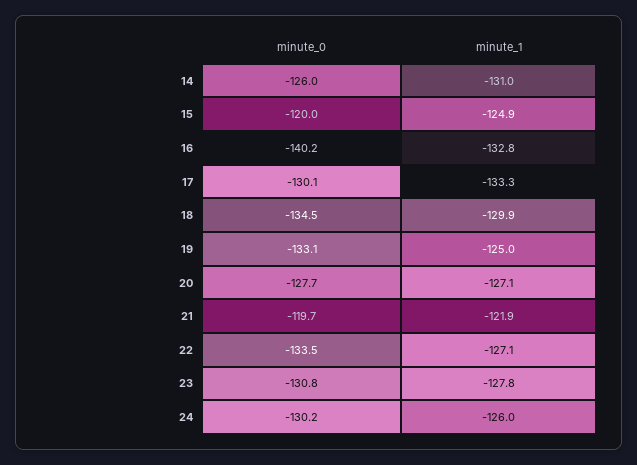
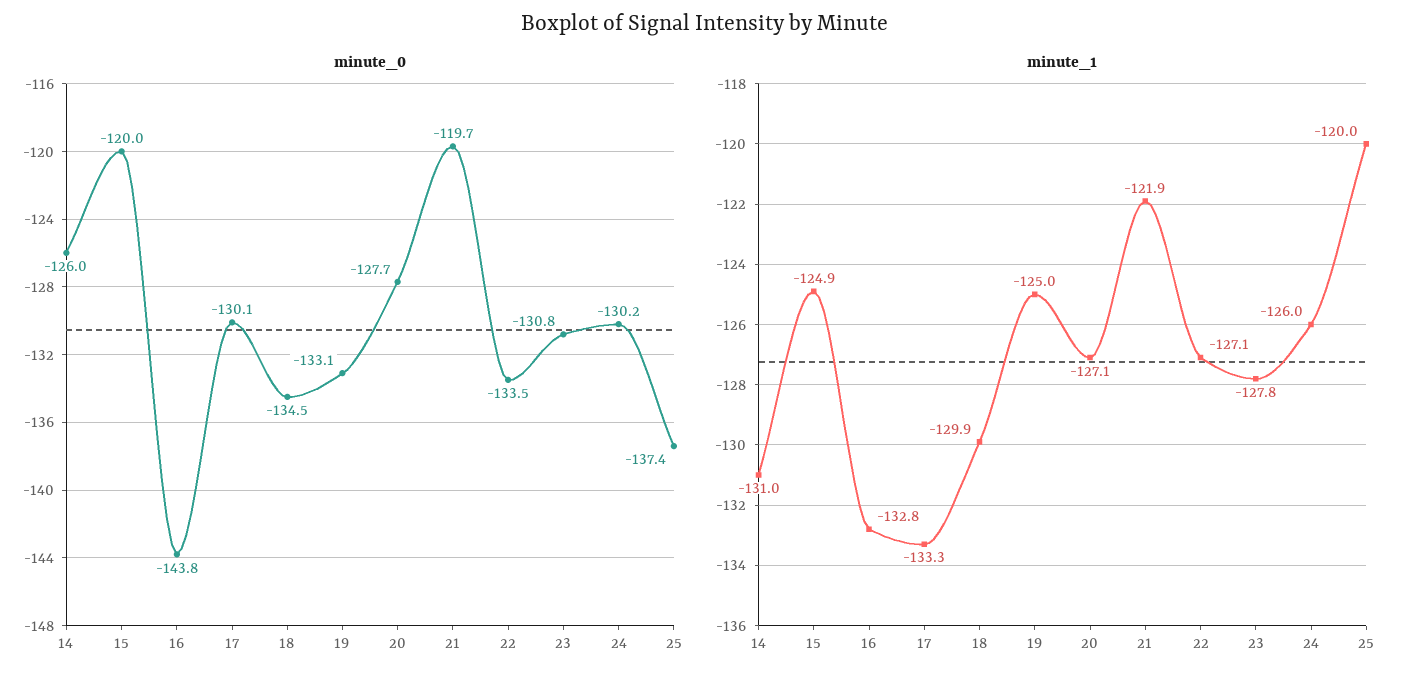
minute_0, 16: -140.2 -> -143.8
minute_0, 25: none -> -137.4
minute_1, 25: none -> -120

